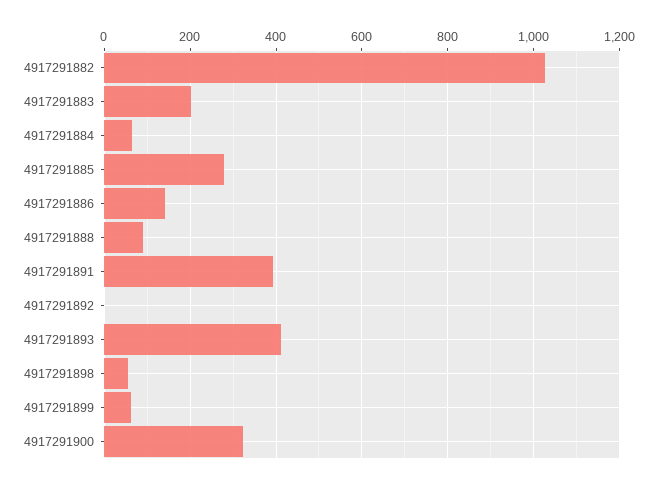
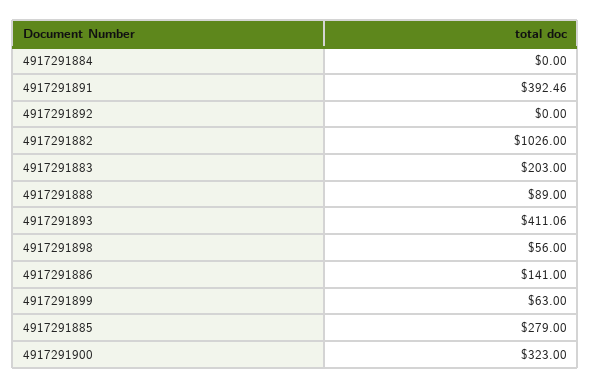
4917291884: 60 -> 0

